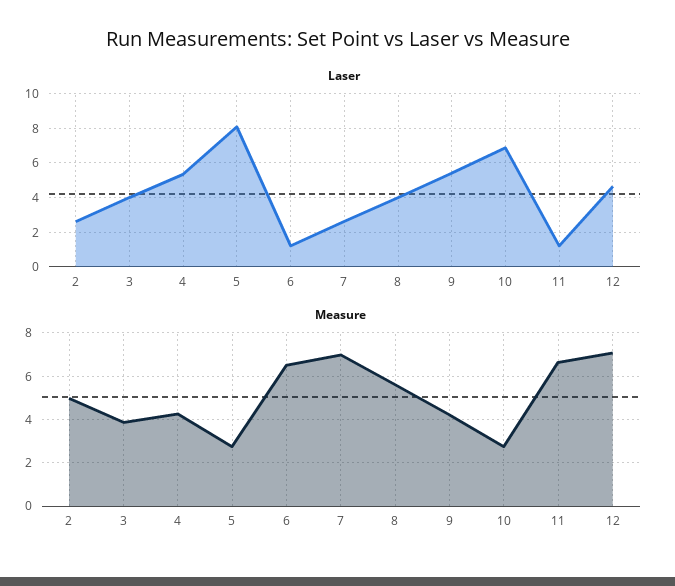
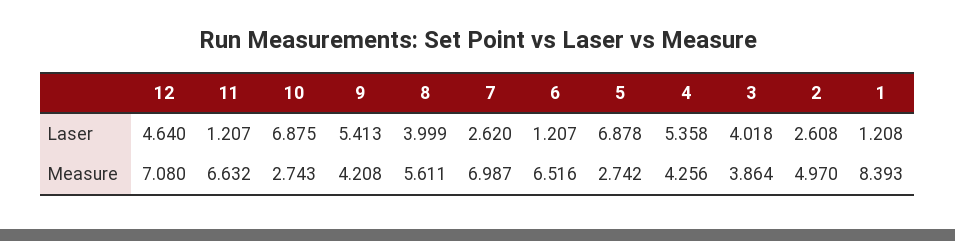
Laser, 5: 8 -> 6.878
Laser, 1: none -> 1.208
Measure, 1: none -> 8.393

